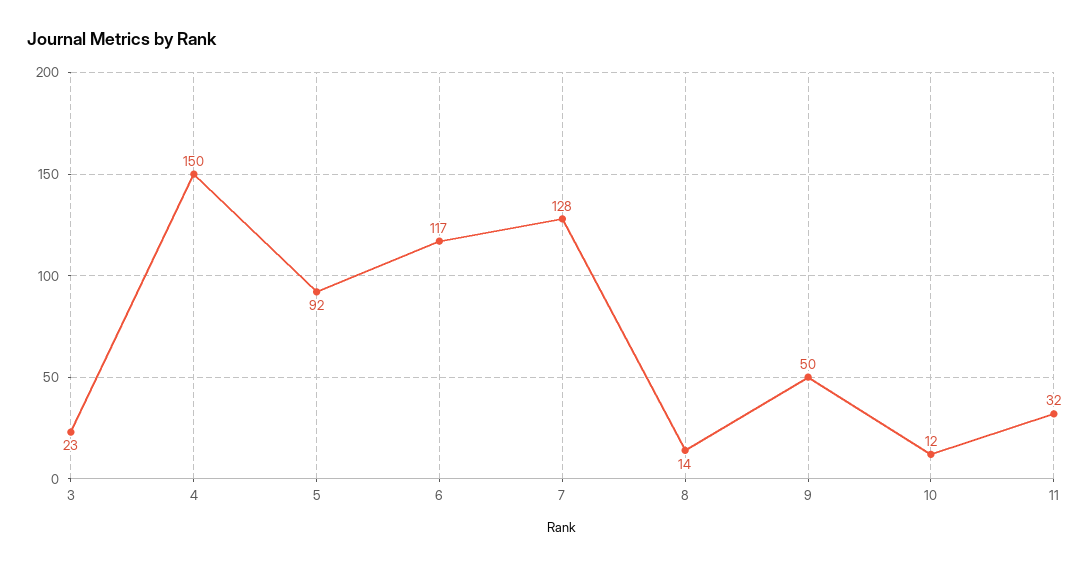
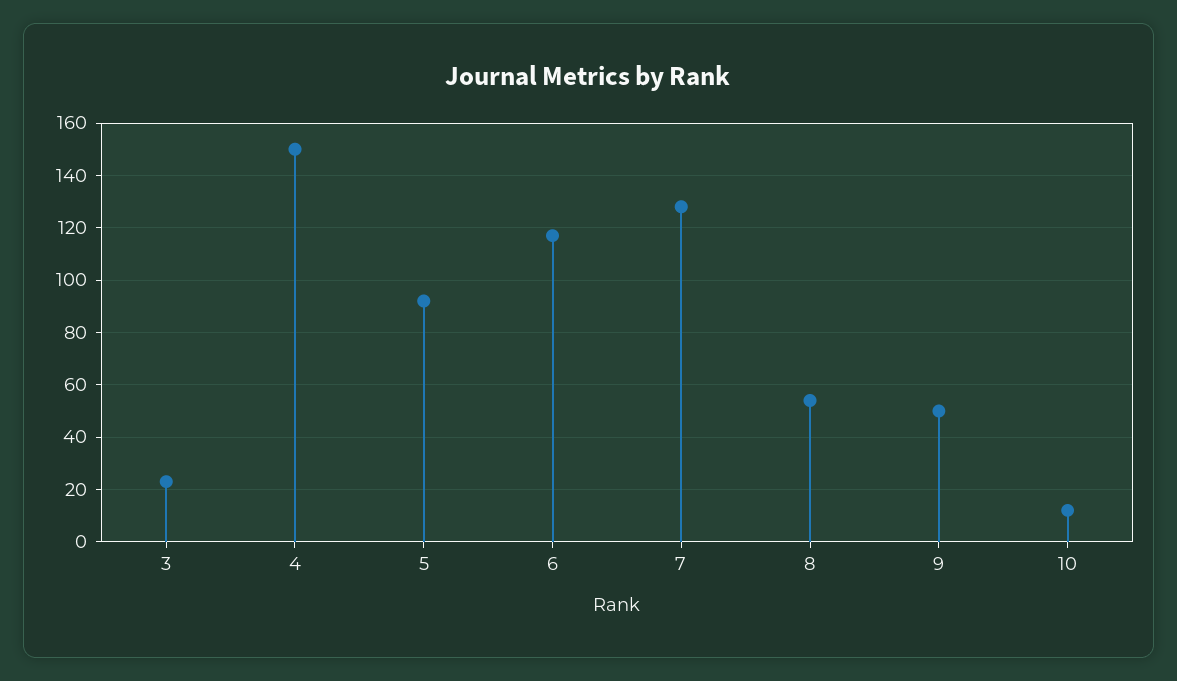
8: 14 -> 55
11: 32 -> none

